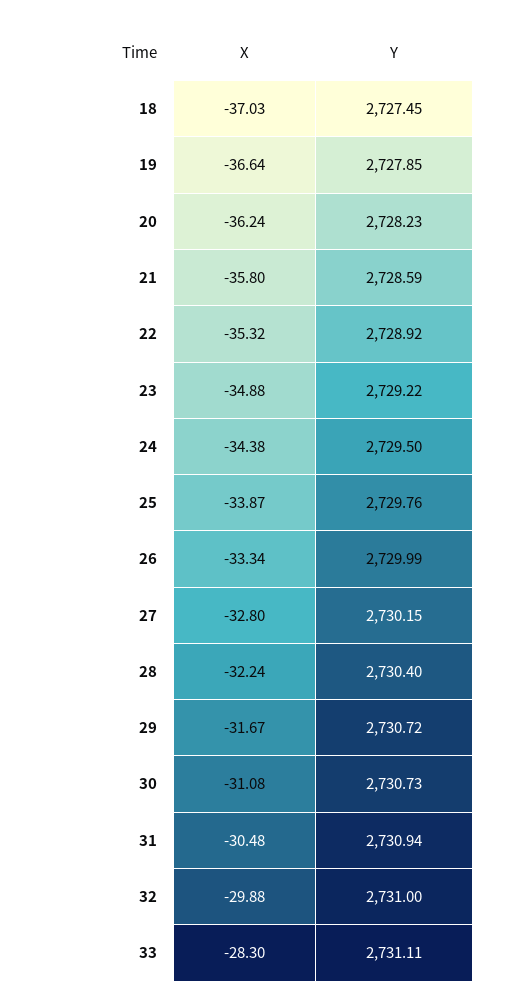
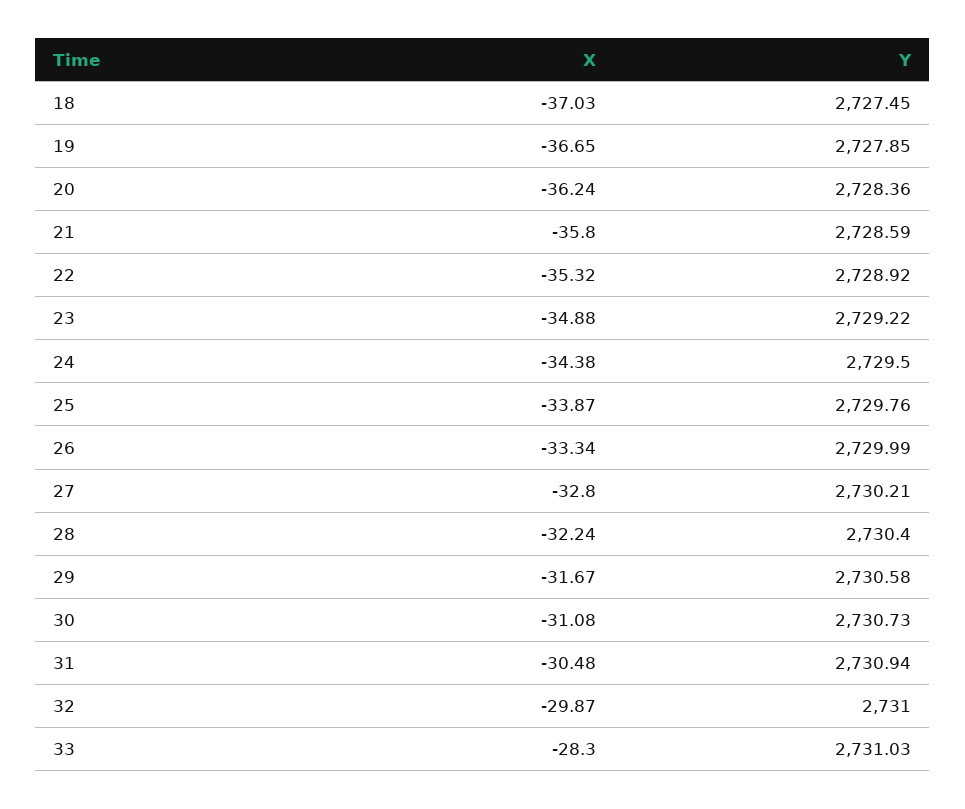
X, 19: -36.64 -> -36.65
Y, 20: 2728.23 -> 2728.36
Y, 27: 2730.15 -> 2730.21
Y, 29: 2730.72 -> 2730.58
X, 32: -29.88 -> -29.87
Y, 33: 2731.11 -> 2731.03

